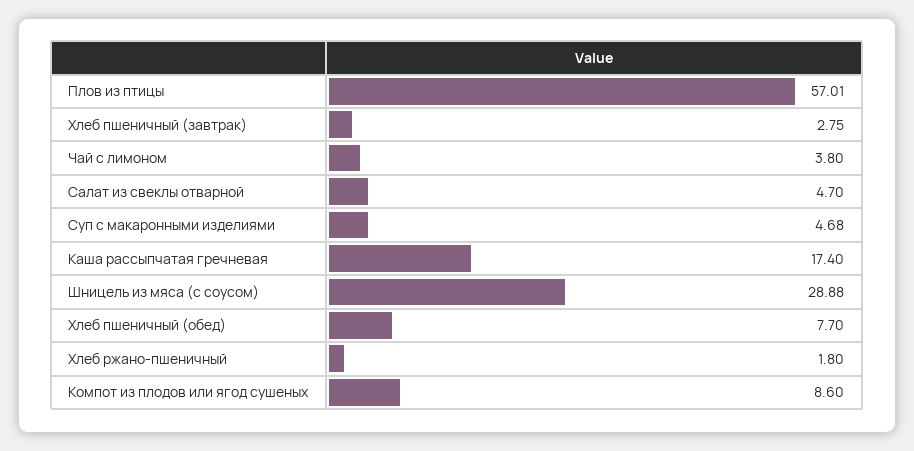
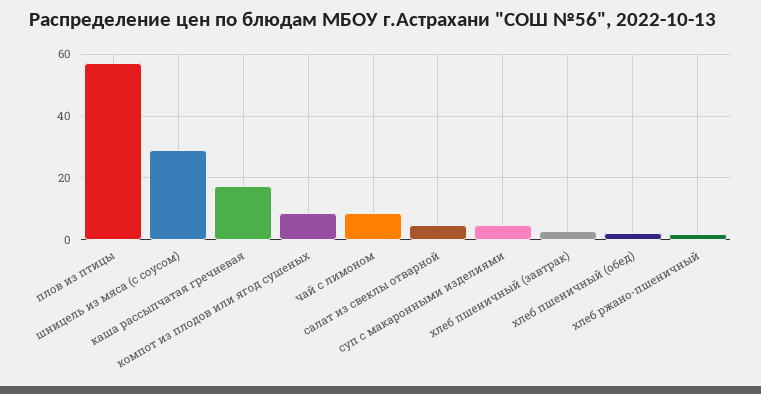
Чай с лимоном: 3.8 -> 8
Хлеб пшеничный (обед): 7.7 -> 2

